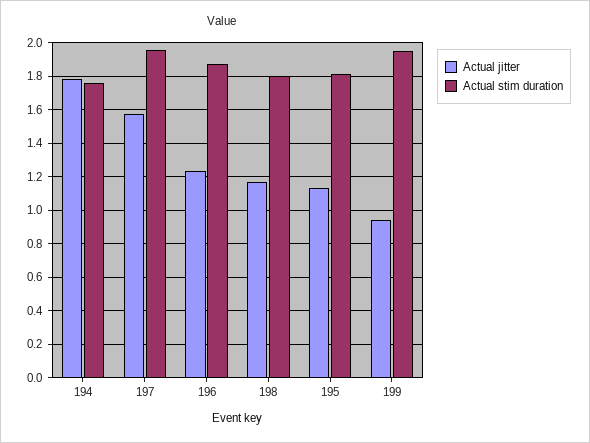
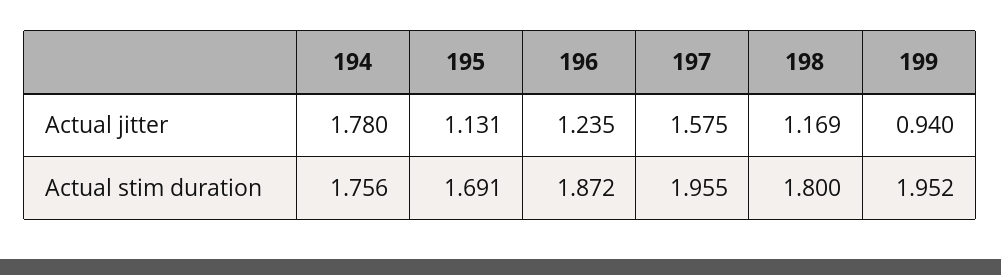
Actual stim duration, 195: 1.8 -> 1.691

